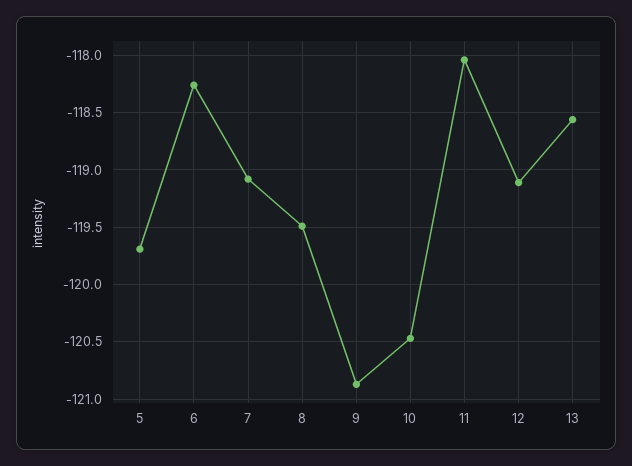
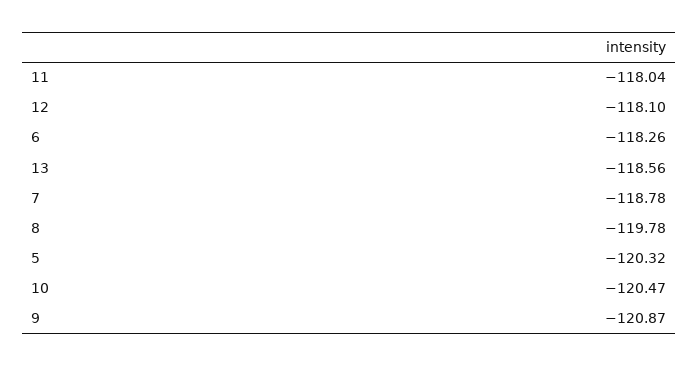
5: -119.7 -> -120.32
7: -119.1 -> -118.78
8: -119.5 -> -119.78
12: -119.1 -> -118.1

